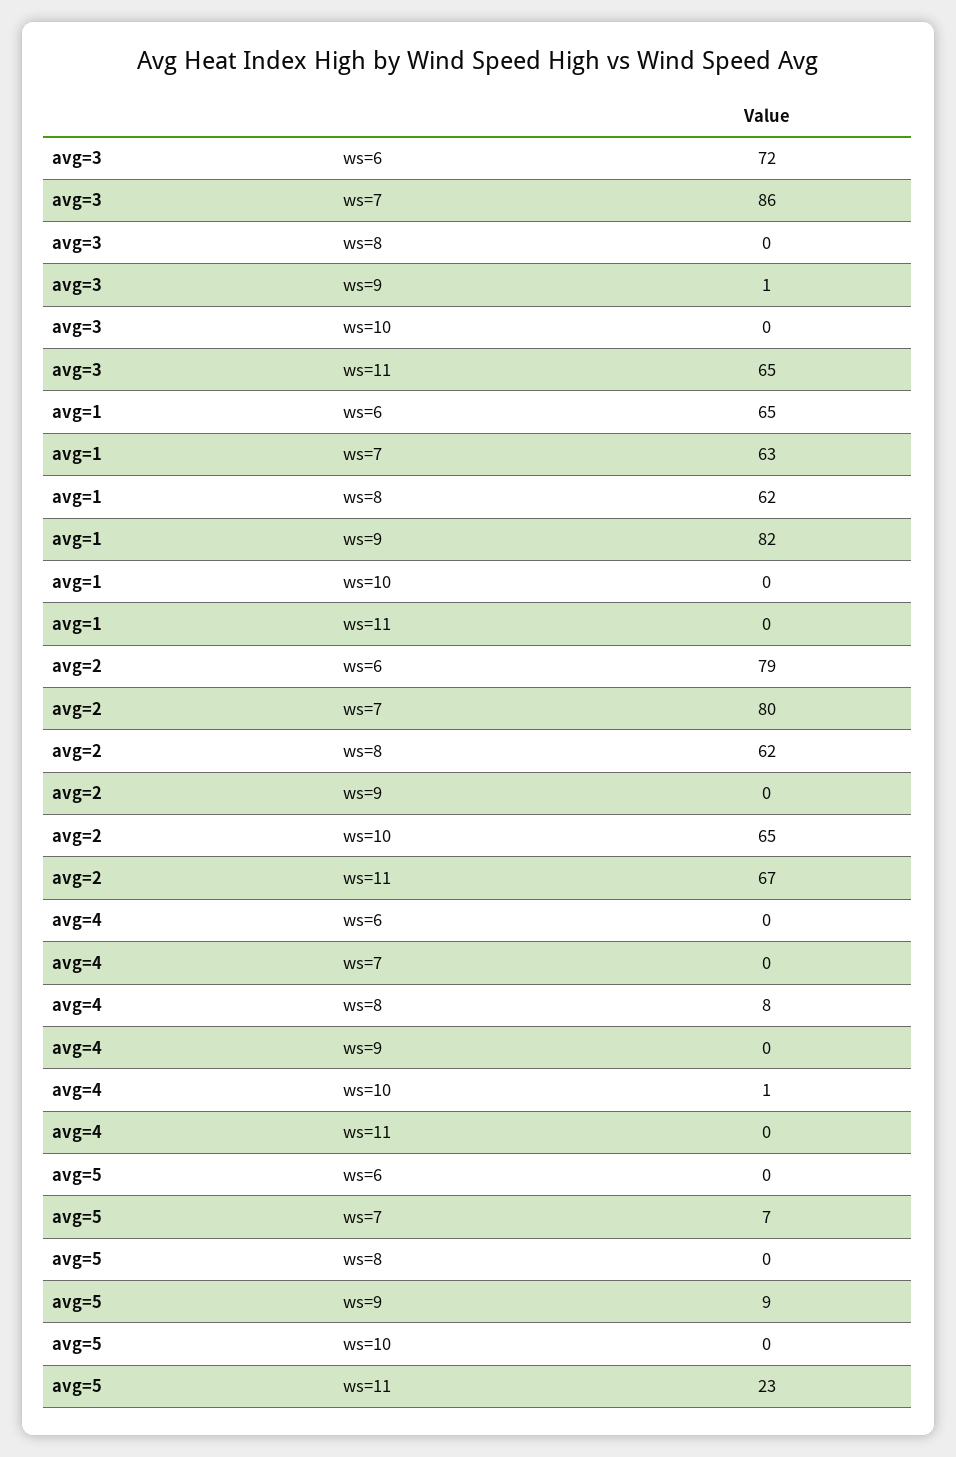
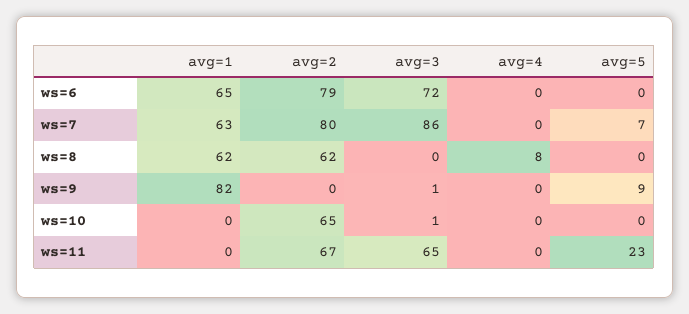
avg=3, ws=10: 0 -> 1
avg=4, ws=10: 1 -> 0

